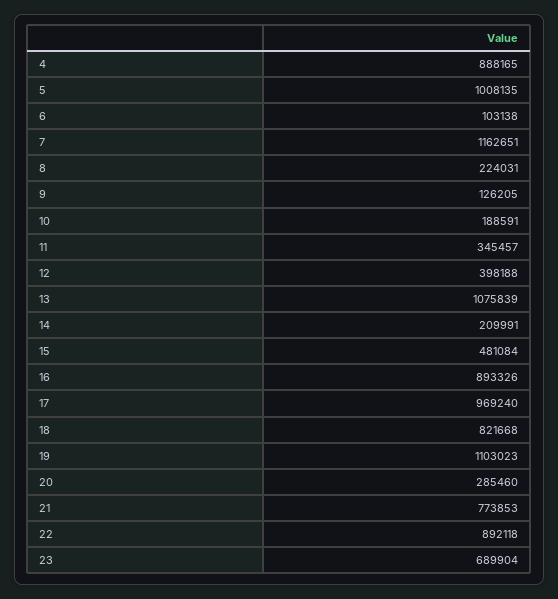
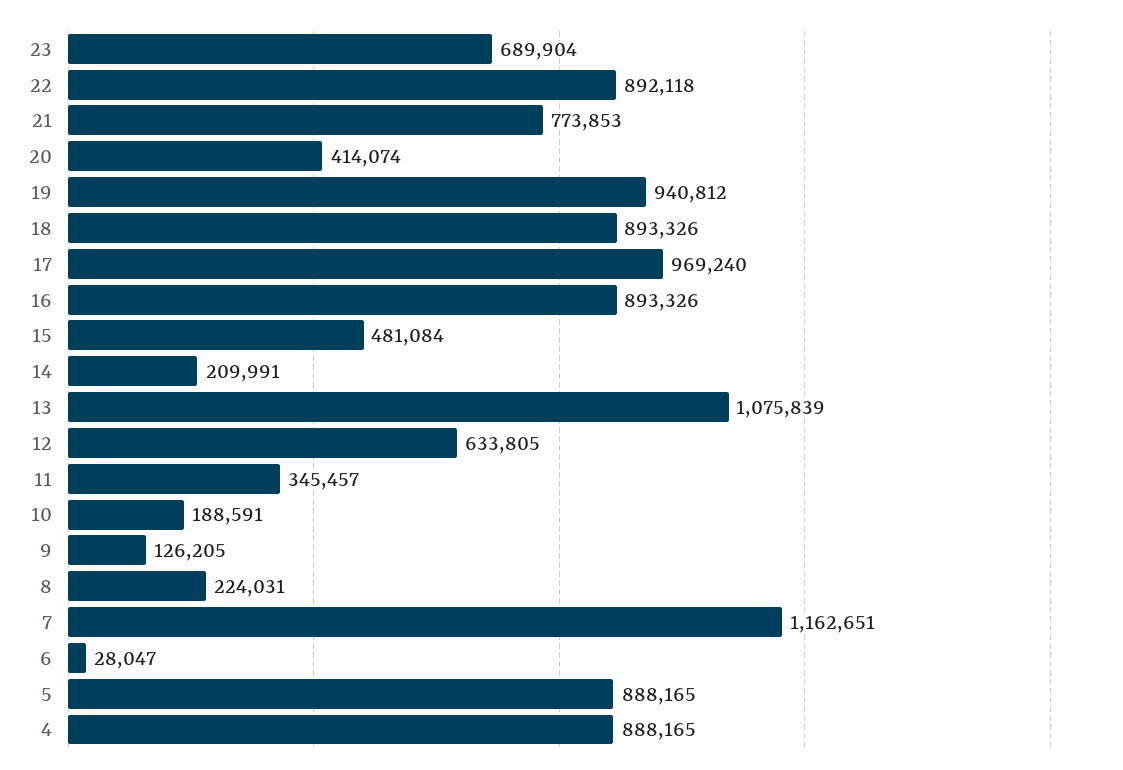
5: 1008135 -> 888165
6: 103138 -> 28047
12: 398188 -> 633805
18: 821668 -> 893326
19: 1103023 -> 940812
20: 285460 -> 414074

